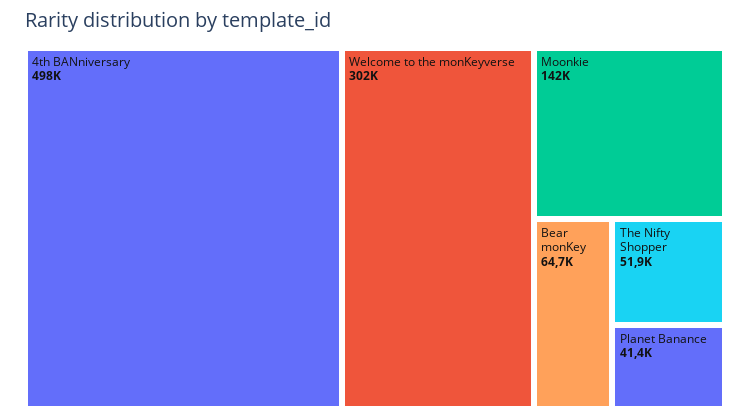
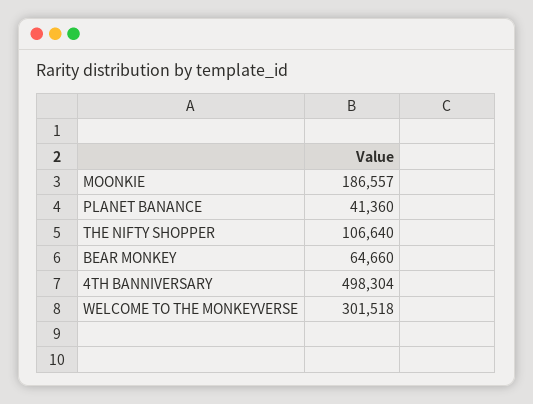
Moonkie: 142000 -> 186557
The Nifty Shopper: 51900 -> 106640

